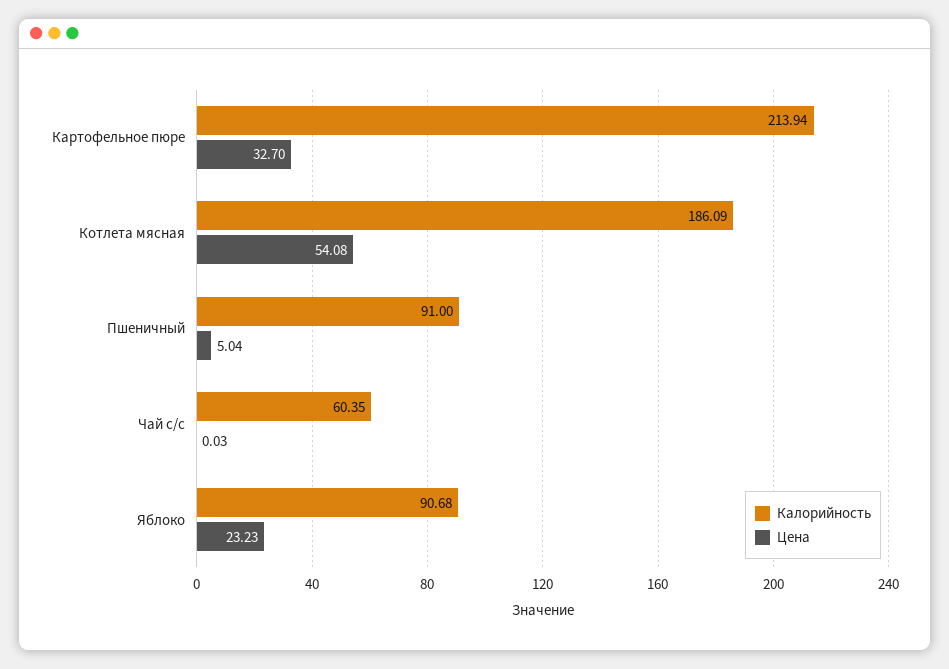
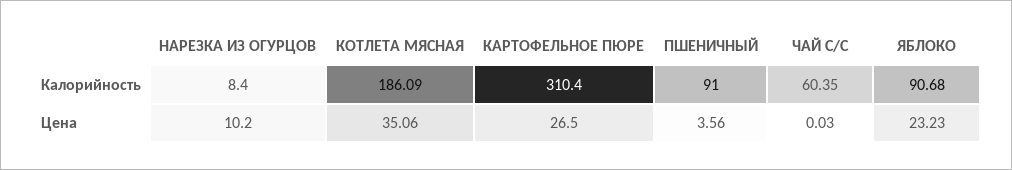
Калорийность, Картофельное пюре: 213.94 -> 310.4
Цена, Картофельное пюре: 32.7 -> 26.5
Цена, Котлета мясная: 54.08 -> 35.06
Цена, Пшеничный: 5.04 -> 3.56
Калорийность, НАРЕЗКА ИЗ ОГУРЦОВ: none -> 8.4
Цена, НАРЕЗКА ИЗ ОГУРЦОВ: none -> 10.2

